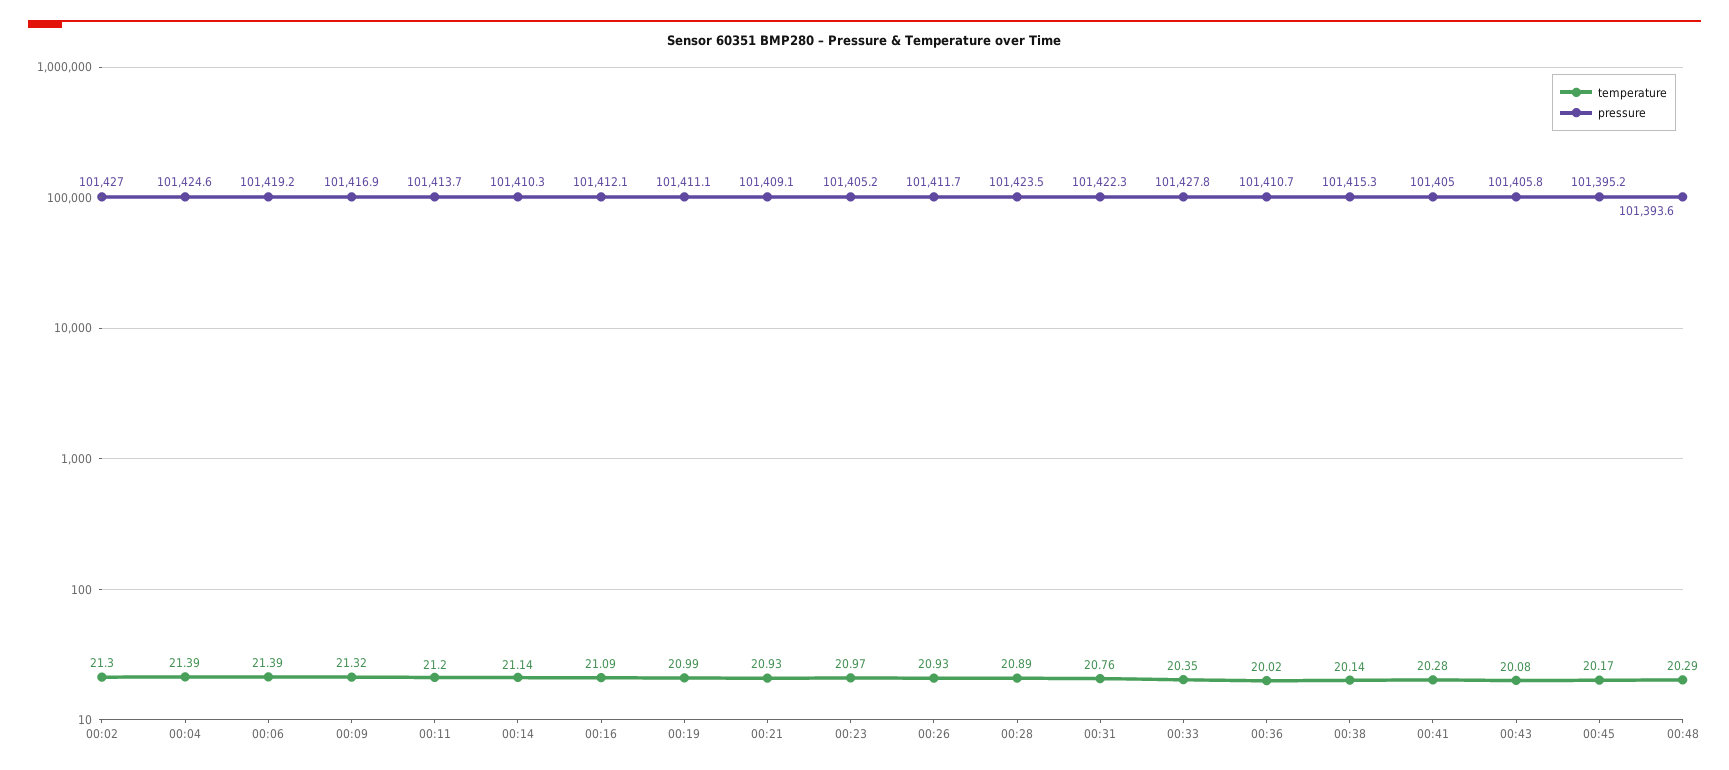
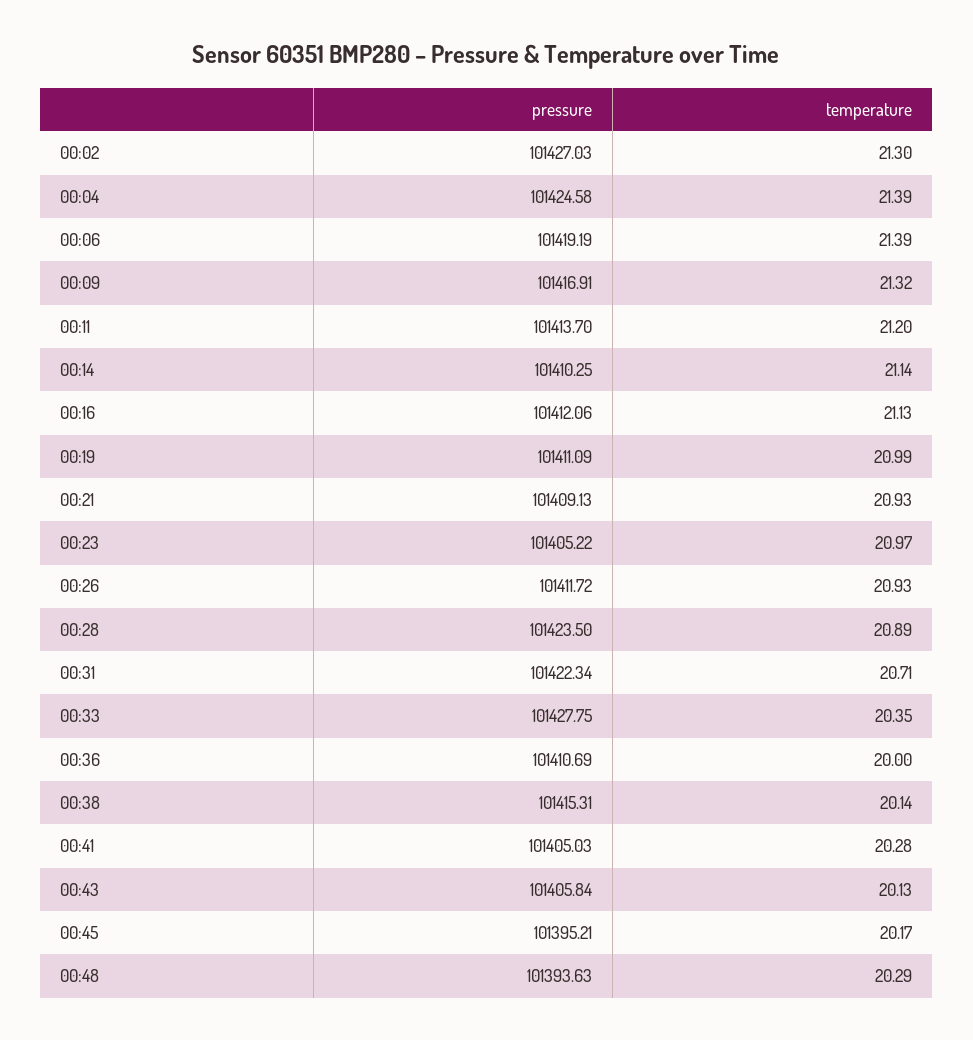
temperature, 00:16: 21.09 -> 21.13
temperature, 00:31: 20.76 -> 20.71
temperature, 00:36: 20.02 -> 20
temperature, 00:43: 20.08 -> 20.13

